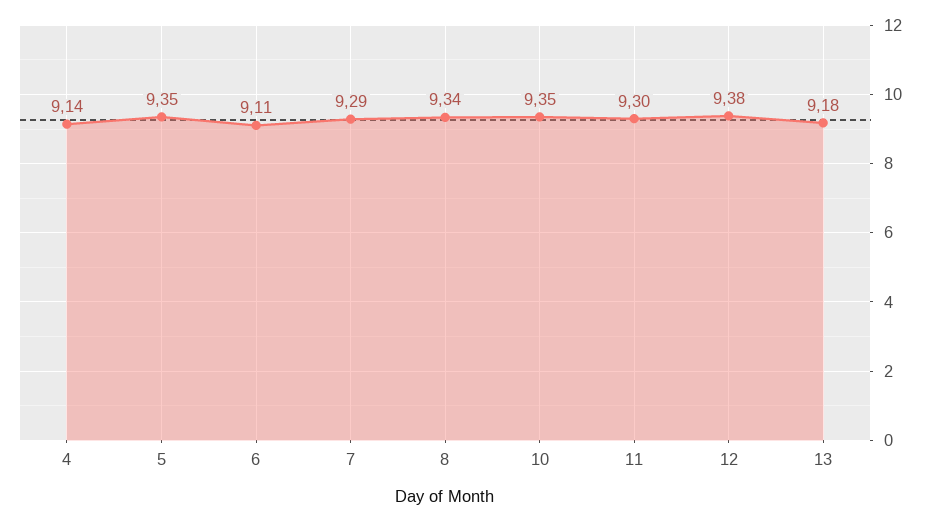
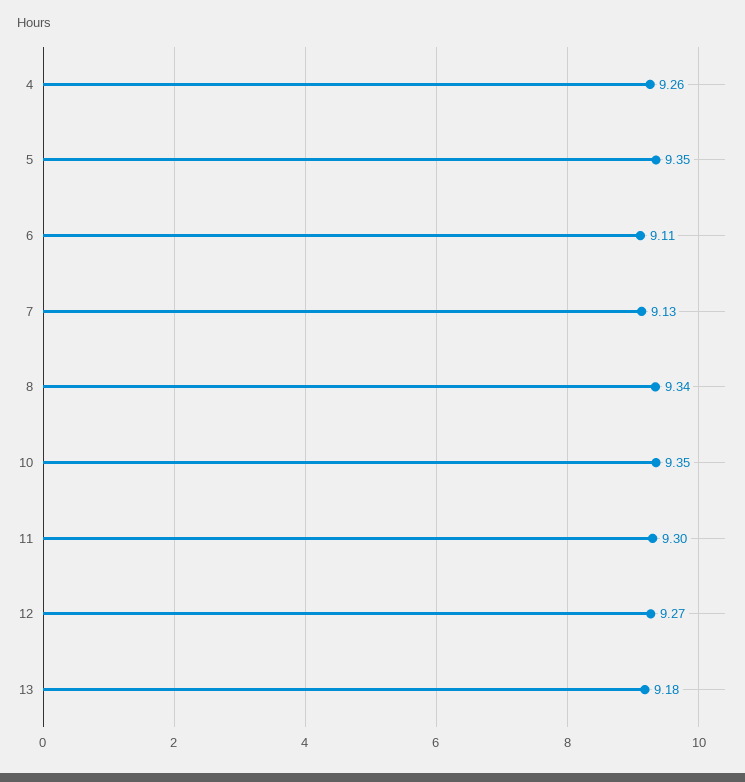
4: 9.14 -> 9.26
7: 9.29 -> 9.13
12: 9.38 -> 9.27

